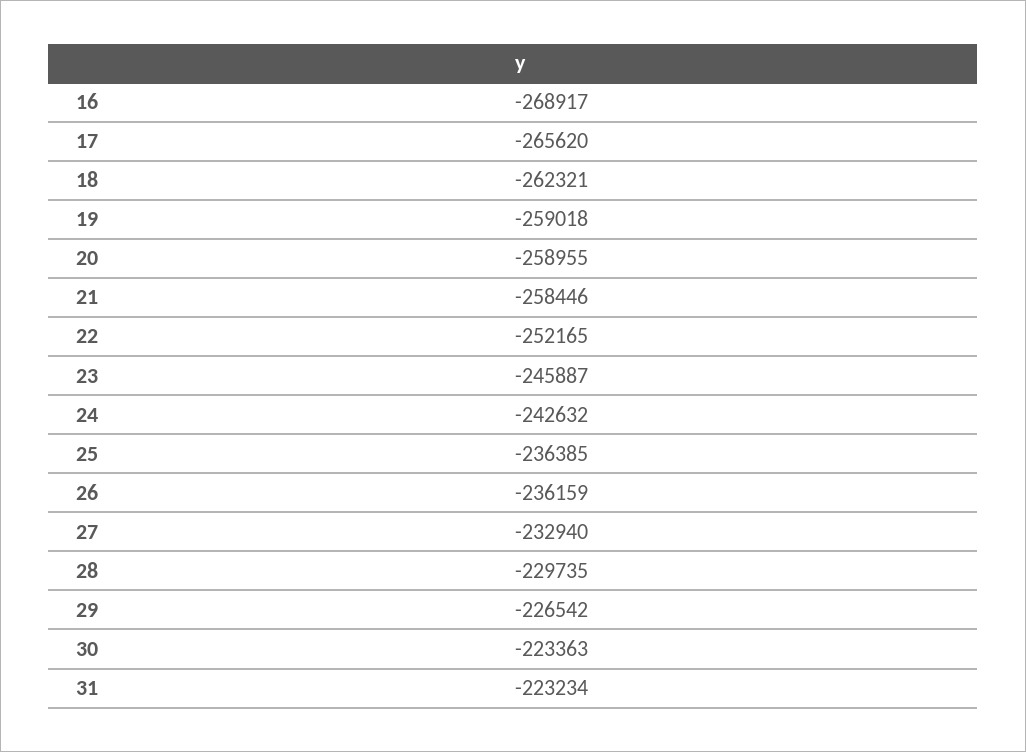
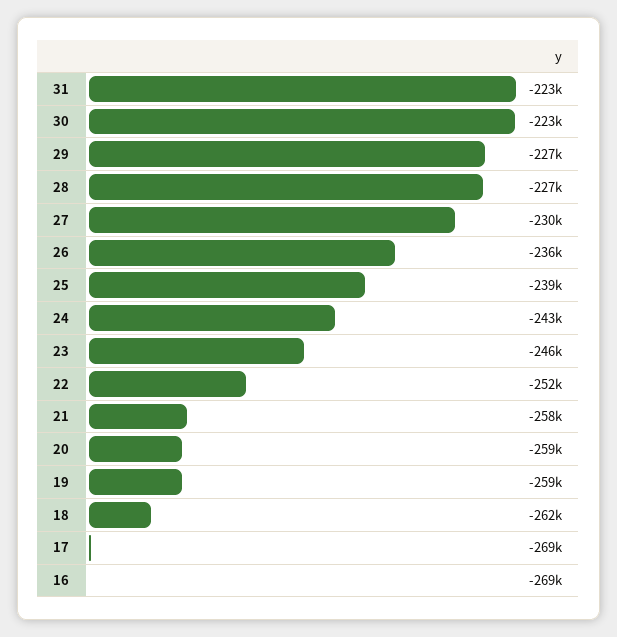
17: -265620 -> -269000
25: -236385 -> -239000
27: -232940 -> -230000
28: -229735 -> -227000

